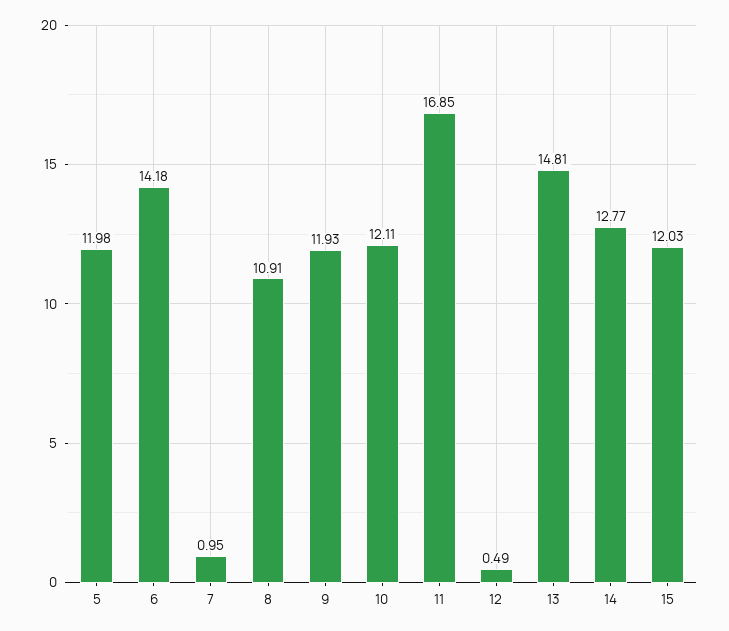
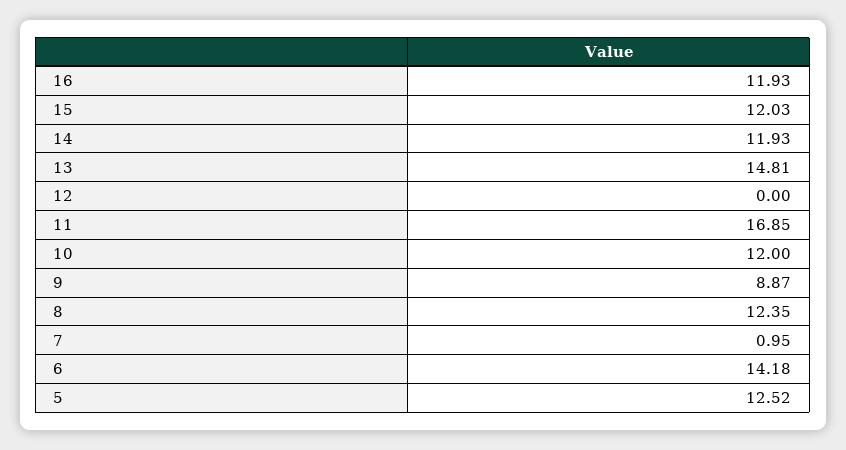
5: 11.98 -> 12.52
8: 10.91 -> 12.35
9: 11.93 -> 8.87
10: 12.11 -> 12
12: 0.49 -> 0
14: 12.77 -> 11.93
16: none -> 11.93

